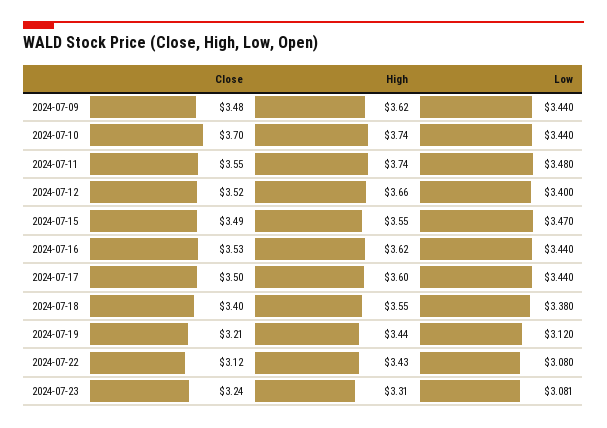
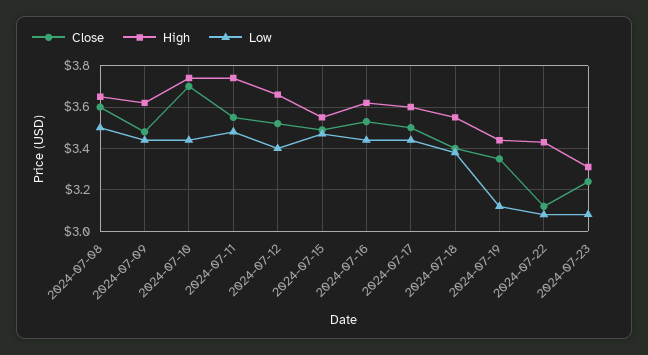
Close, 2024-07-19: 3.21 -> 3.35
Close, 2024-07-08: none -> 3.6
High, 2024-07-08: none -> 3.65
Low, 2024-07-08: none -> 3.5

